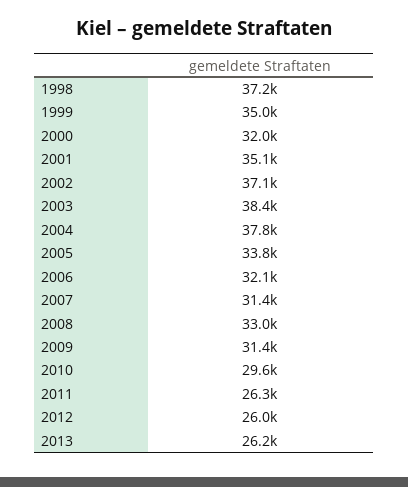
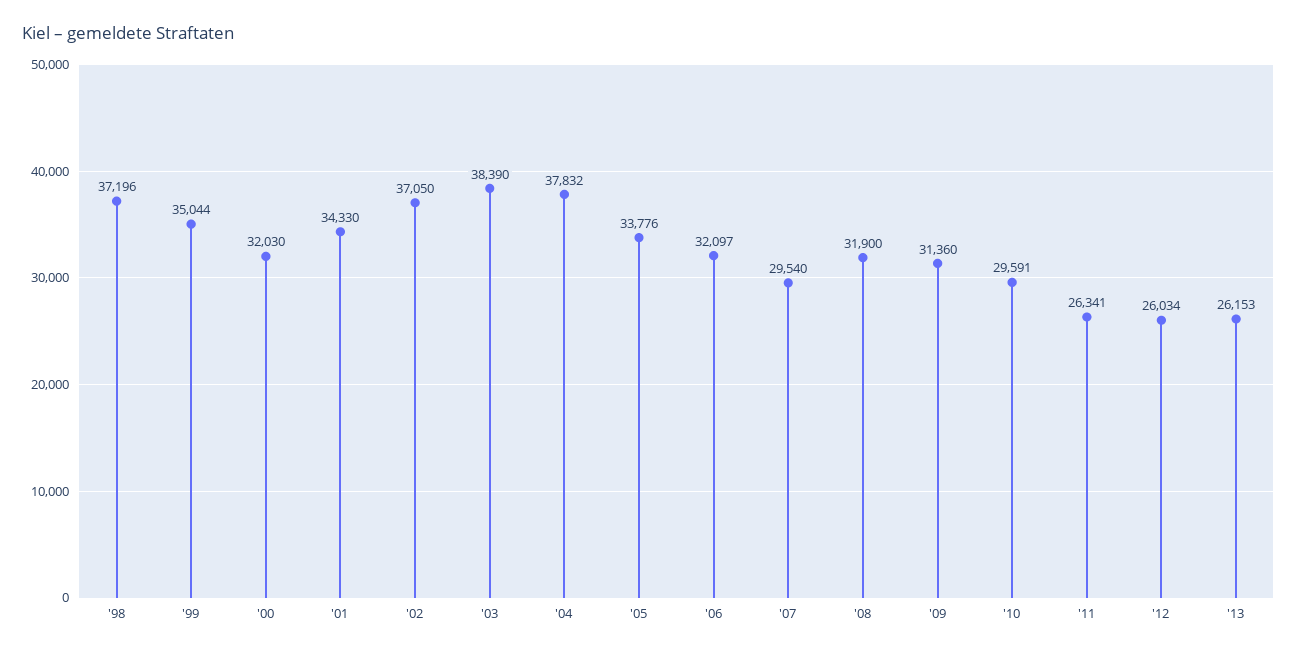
2001: 35100 -> 34330
2007: 31400 -> 29540
2008: 33000 -> 31900

